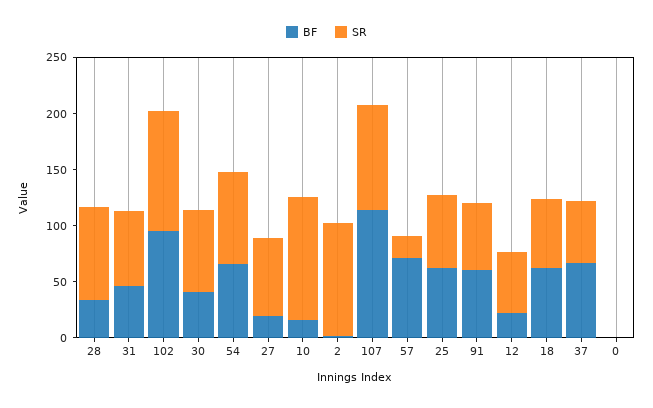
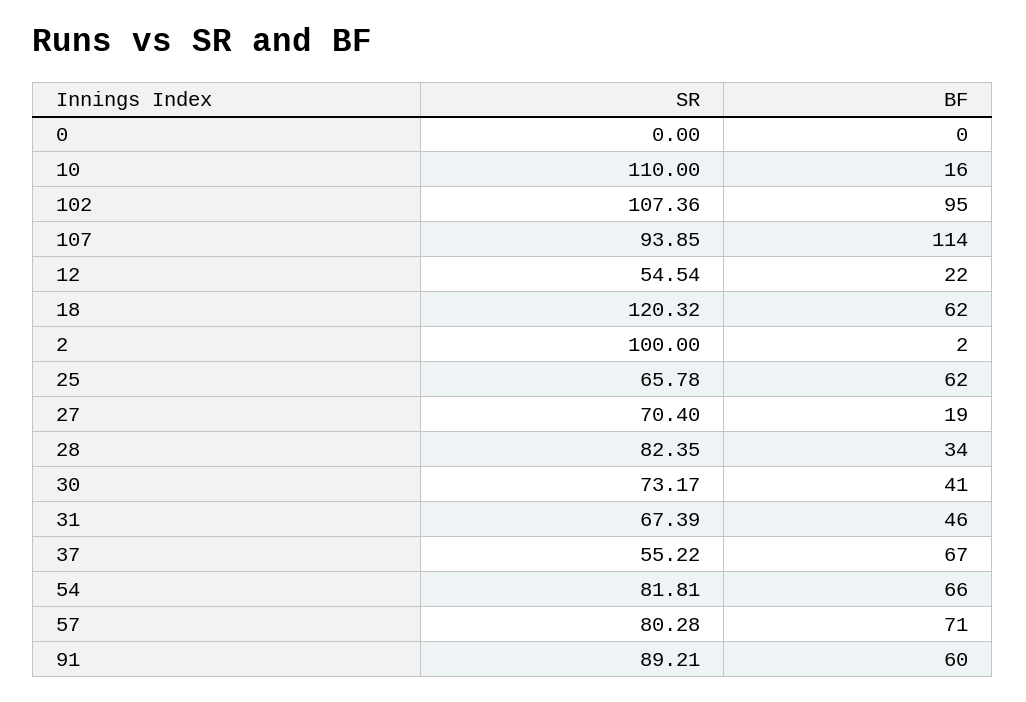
SR, 57: 20 -> 80.28
SR, 91: 60 -> 89.21
SR, 18: 60 -> 120.32

